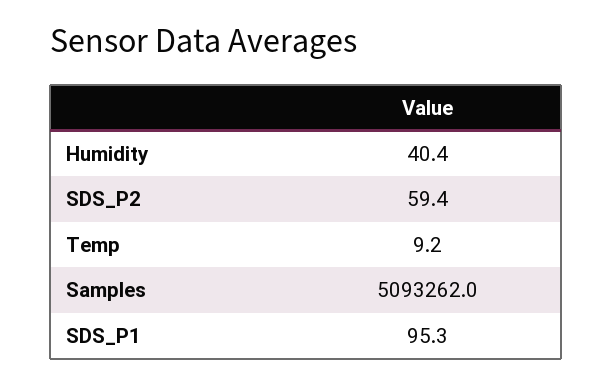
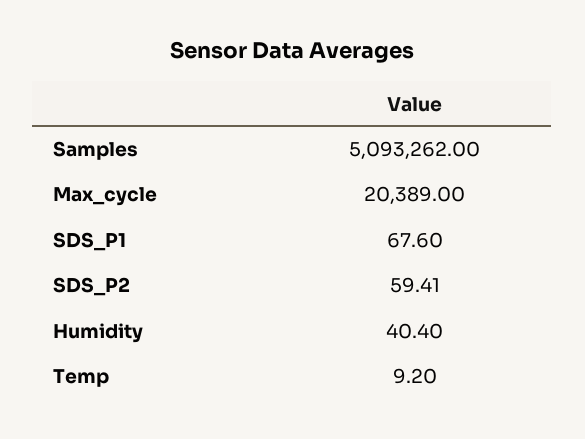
SDS_P1: 95.3 -> 67.6
Max_cycle: none -> 20389

